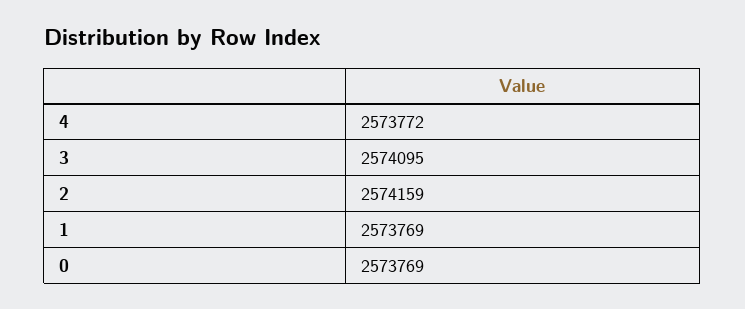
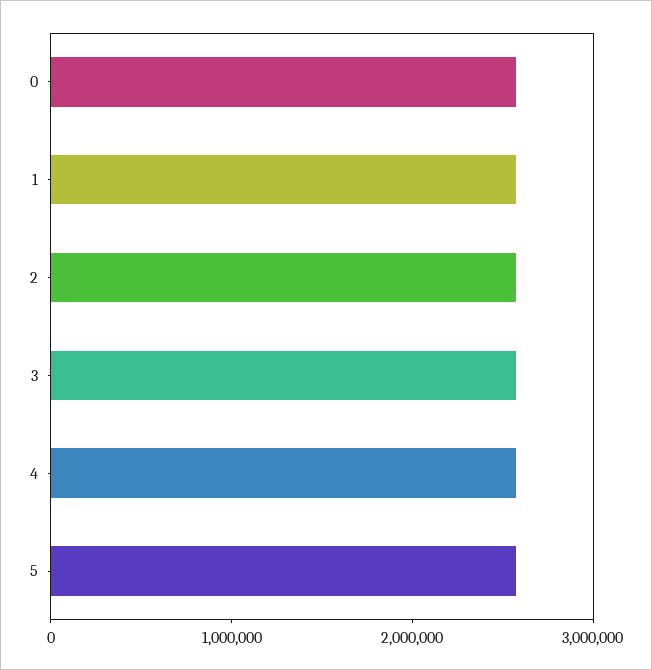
5: none -> 2600000

